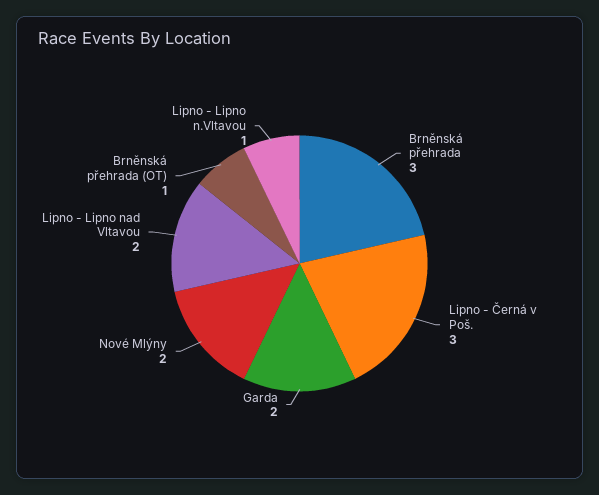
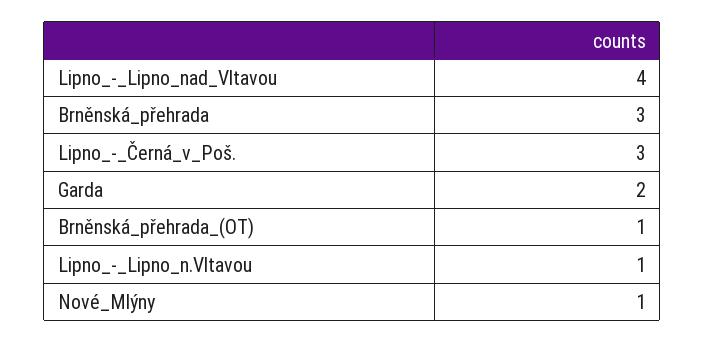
Nové Mlýny: 2 -> 1
Lipno - Lipno nad Vltavou: 2 -> 4

